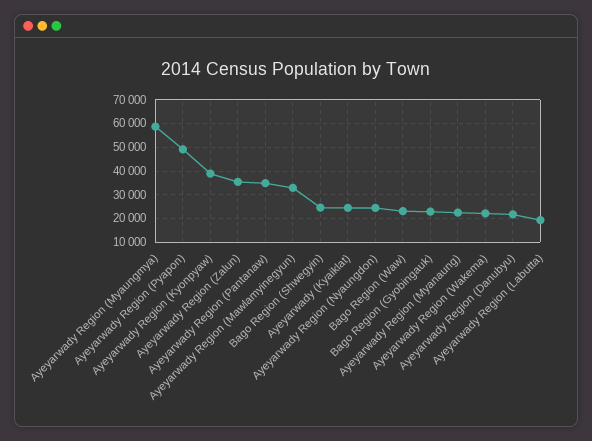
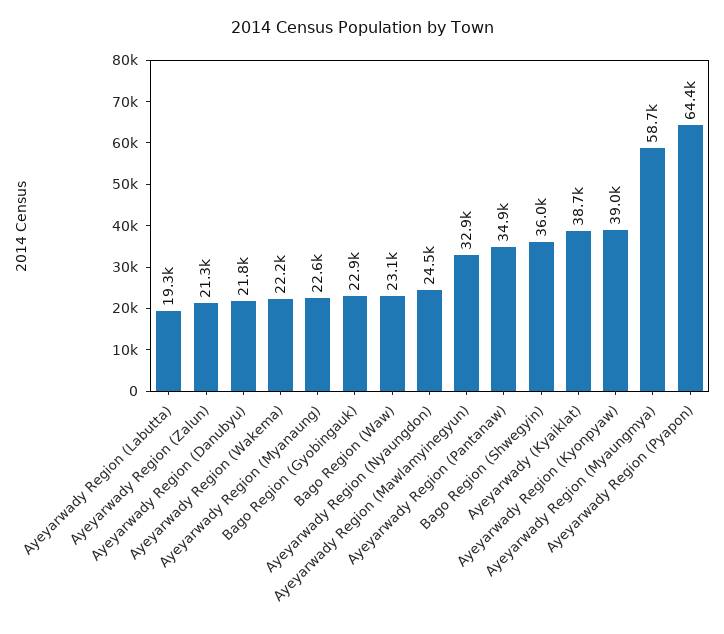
Ayeyarwady Region (Pyapon): 50000 -> 64400
Ayeyarwady Region (Zalun): 35000 -> 21300
Bago Region (Shwegyin): 25000 -> 36000
Ayeyarwady (Kyaiklat): 25000 -> 38700

